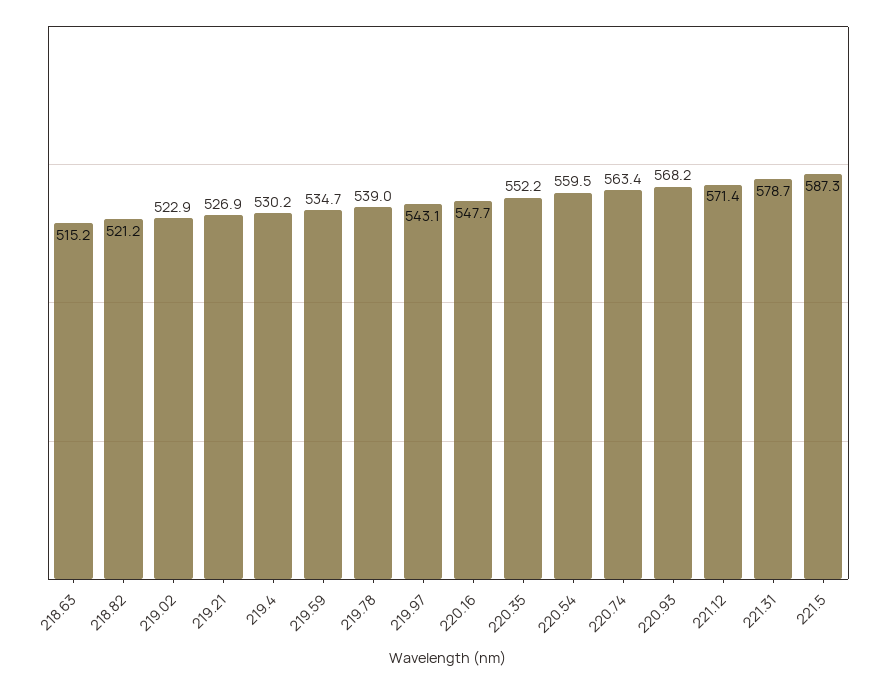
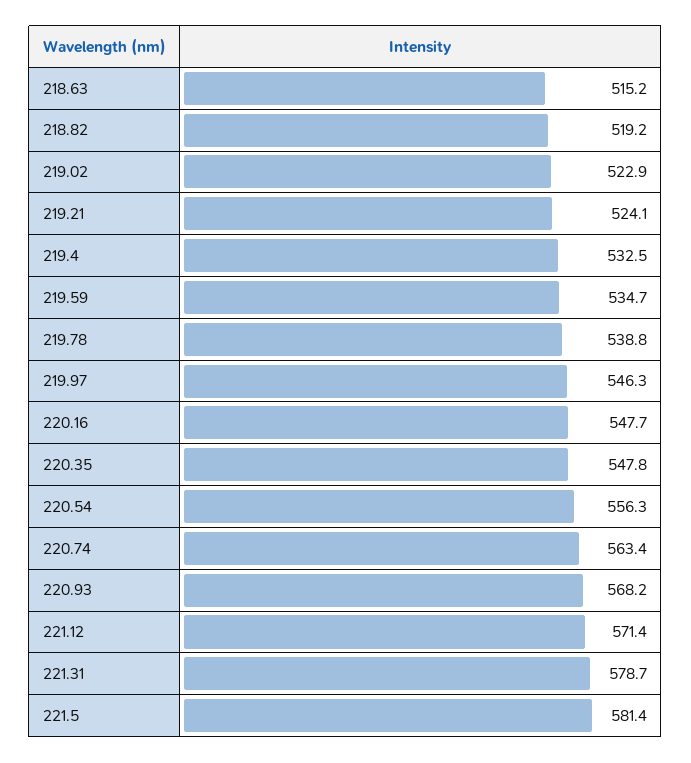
218.82: 521.2 -> 519.2
219.21: 526.9 -> 524.1
219.4: 530.2 -> 532.5
219.78: 539 -> 538.8
219.97: 543.1 -> 546.3
220.35: 552.2 -> 547.8
220.54: 559.5 -> 556.3
221.5: 587.3 -> 581.4

